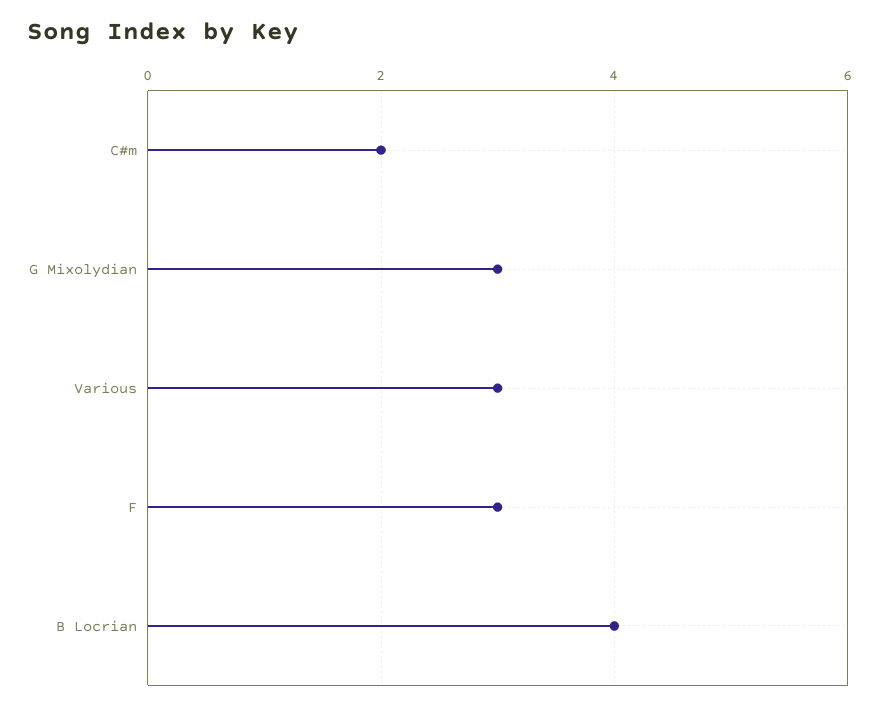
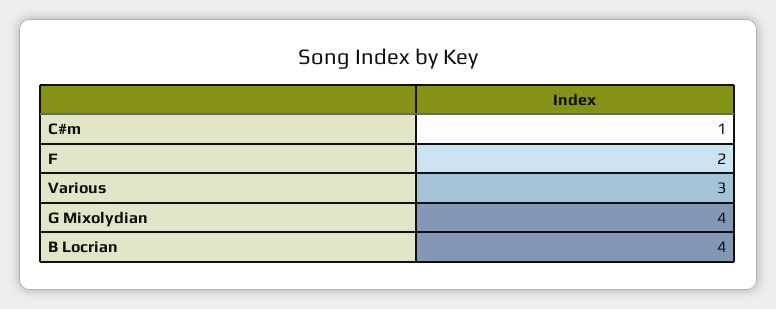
C#m: 2 -> 1
G Mixolydian: 3 -> 4
F: 3 -> 2

